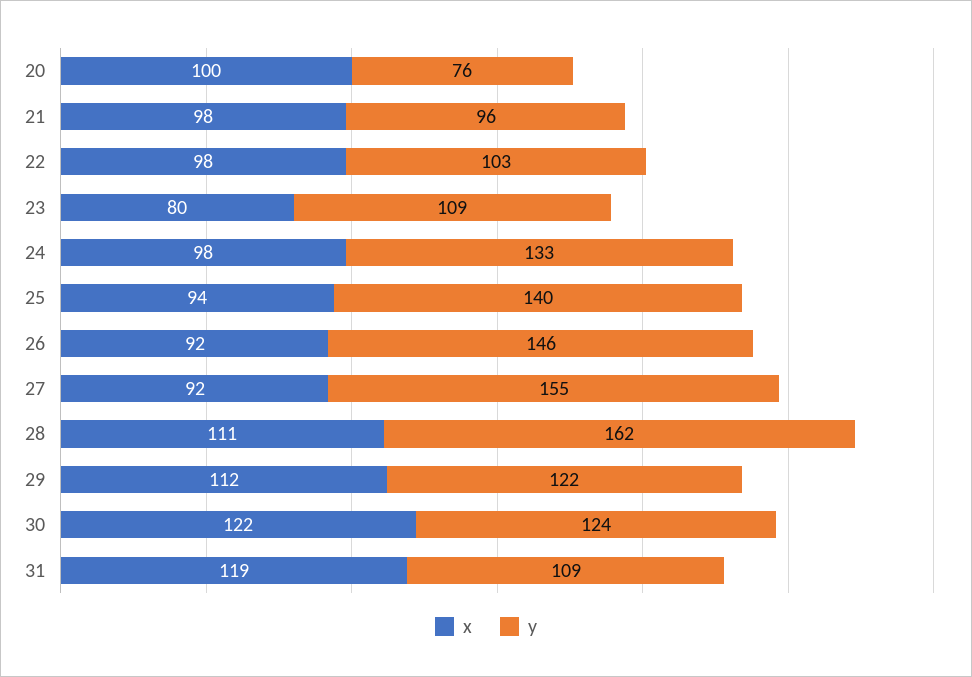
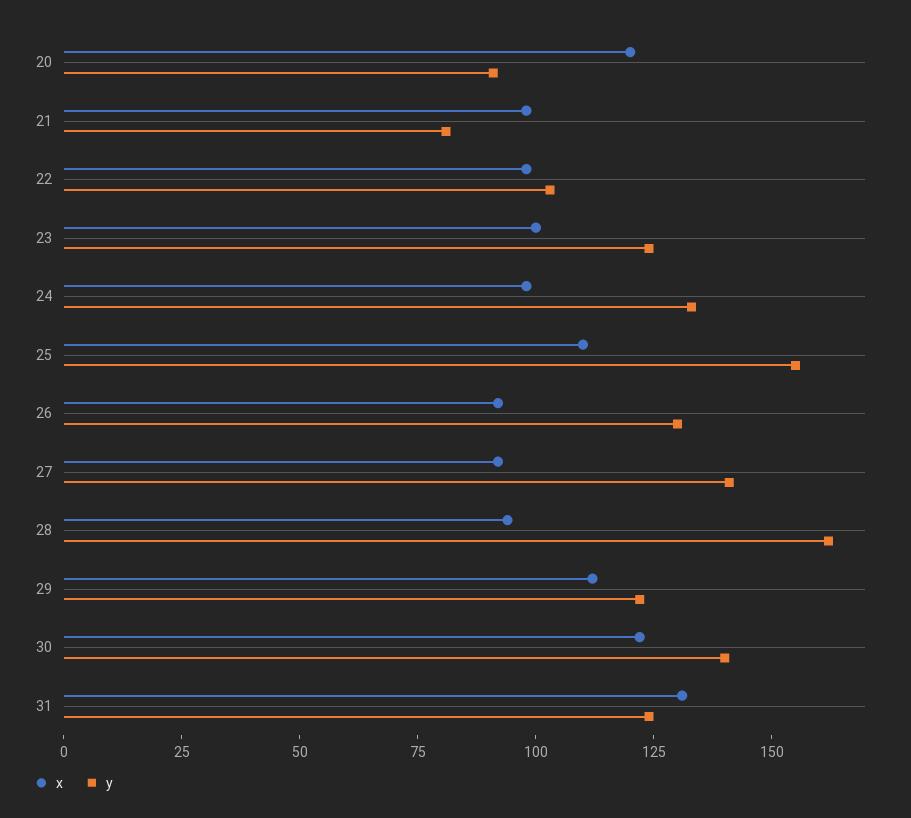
x, 20: 100 -> 120
y, 20: 76 -> 90
y, 21: 96 -> 80
x, 23: 80 -> 100
y, 23: 109 -> 125
x, 25: 94 -> 110
y, 25: 140 -> 155
y, 26: 146 -> 130
y, 27: 155 -> 140
x, 28: 111 -> 95
y, 30: 124 -> 140
x, 31: 119 -> 130
y, 31: 109 -> 125

